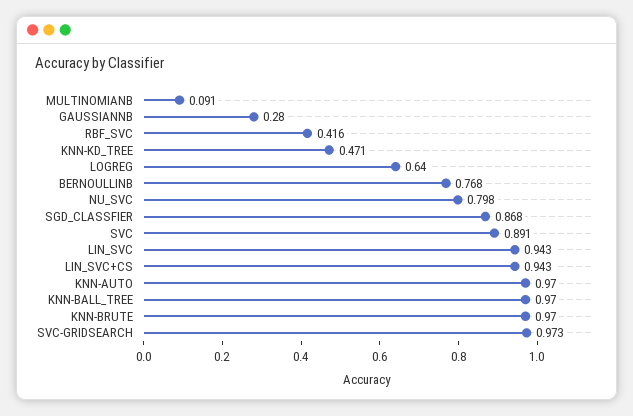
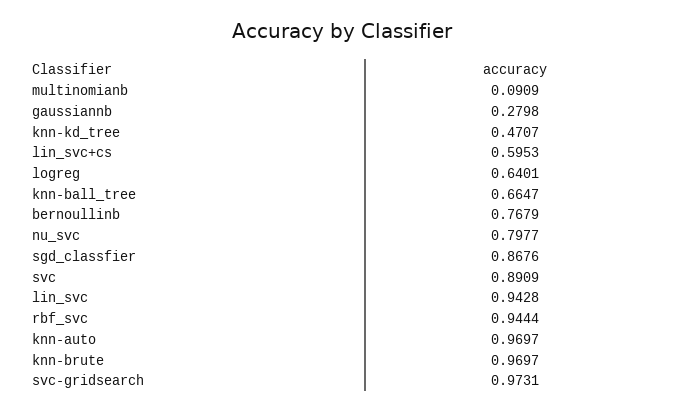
RBF_SVC: 0.416 -> 0.9444
LIN_SVC+CS: 0.943 -> 0.5953
KNN-BALL_TREE: 0.97 -> 0.6647

